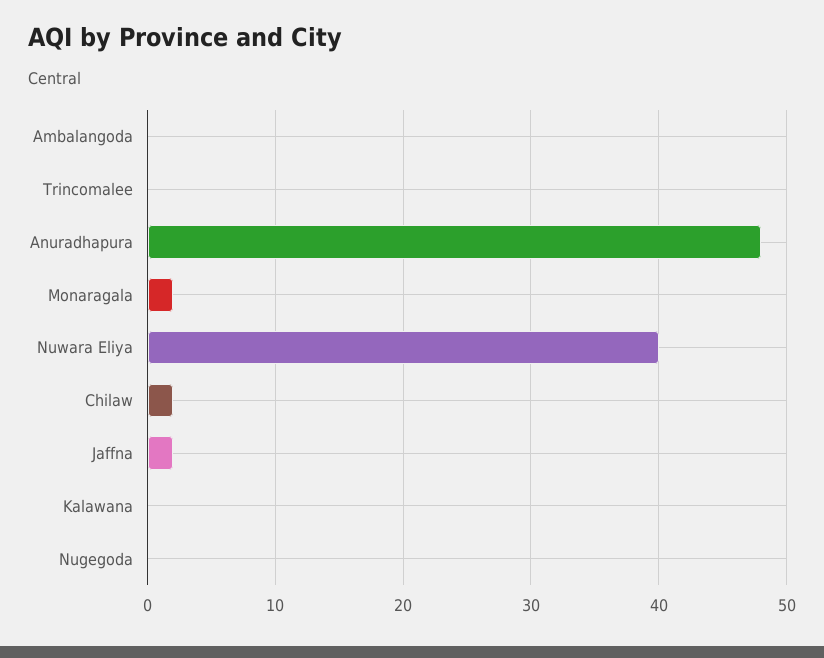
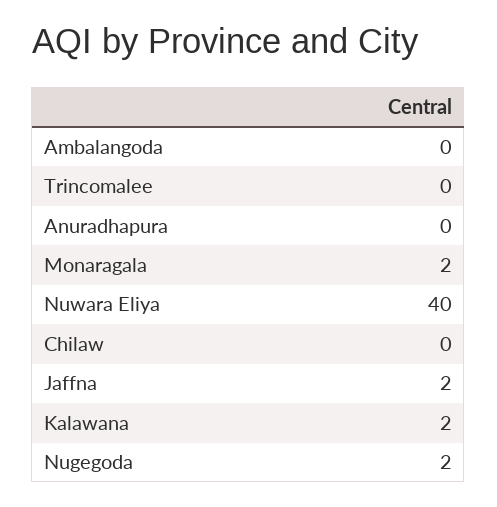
Anuradhapura: 48 -> 0
Chilaw: 2 -> 0
Kalawana: 0 -> 2
Nugegoda: 0 -> 2

